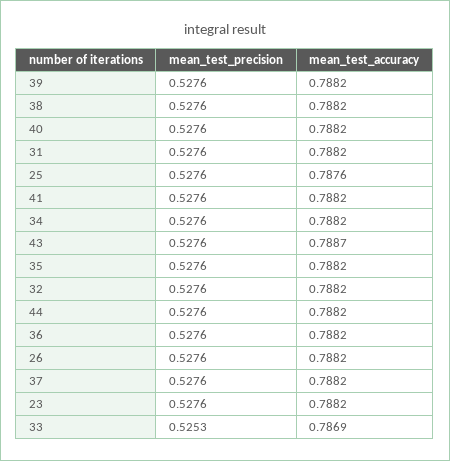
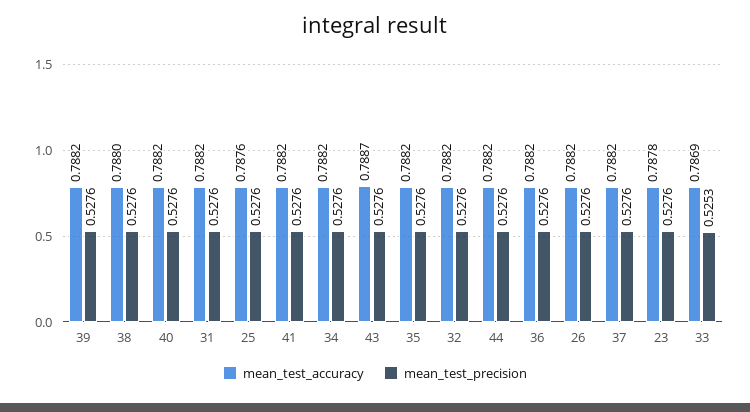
mean_test_accuracy, 38: 0.7882 -> 0.788
mean_test_accuracy, 23: 0.7882 -> 0.7878

